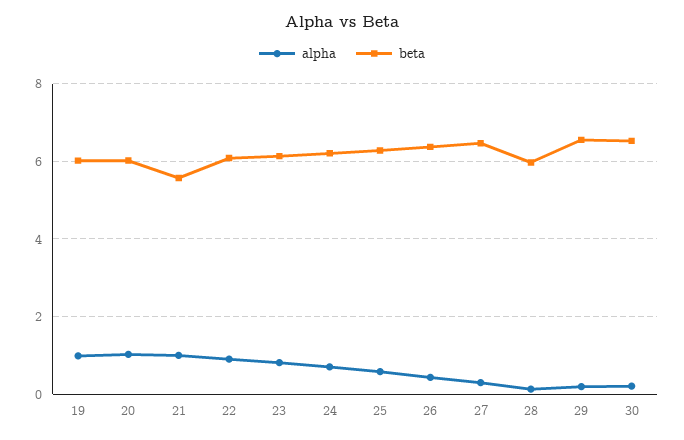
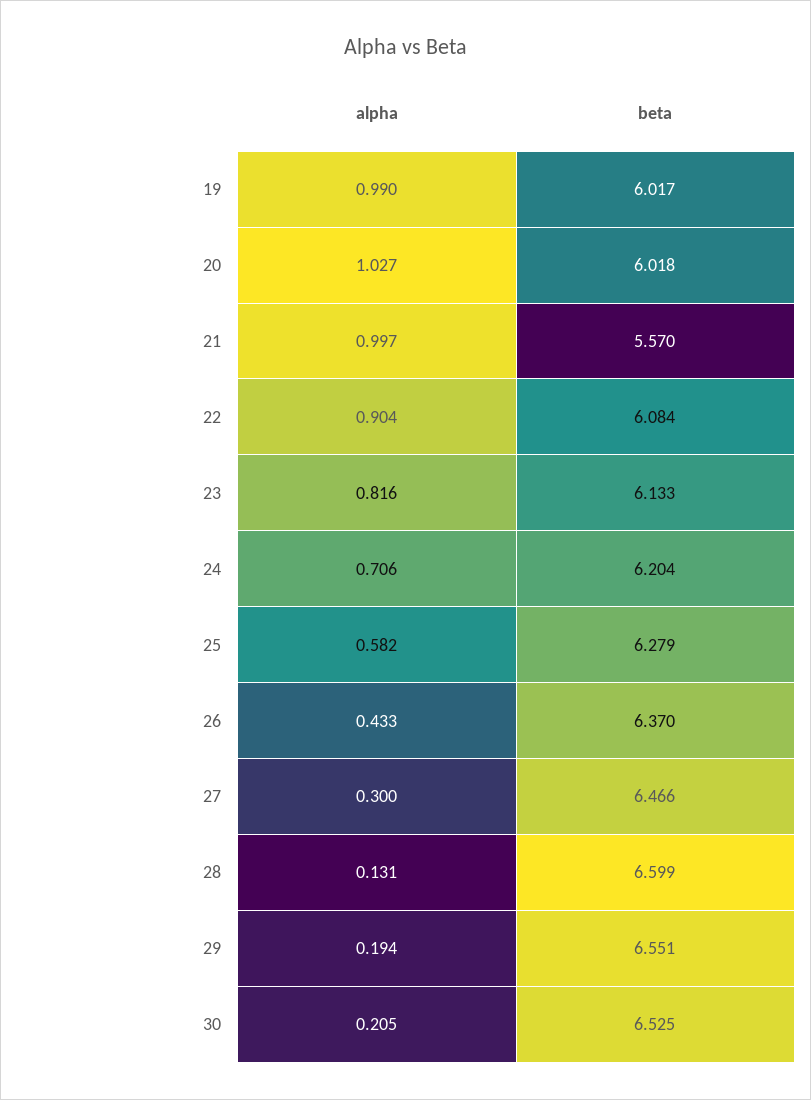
beta, 28: 6 -> 6.599

